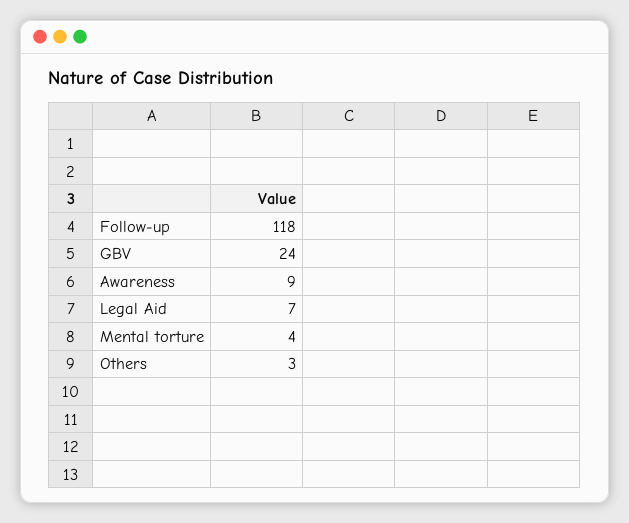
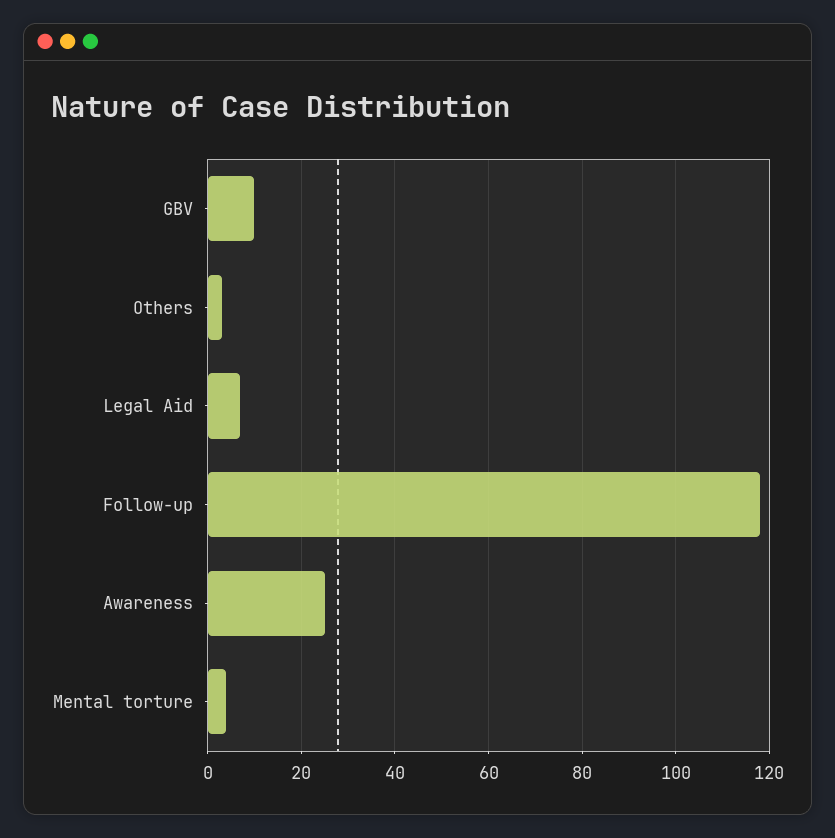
GBV: 24 -> 10
Awareness: 9 -> 25

